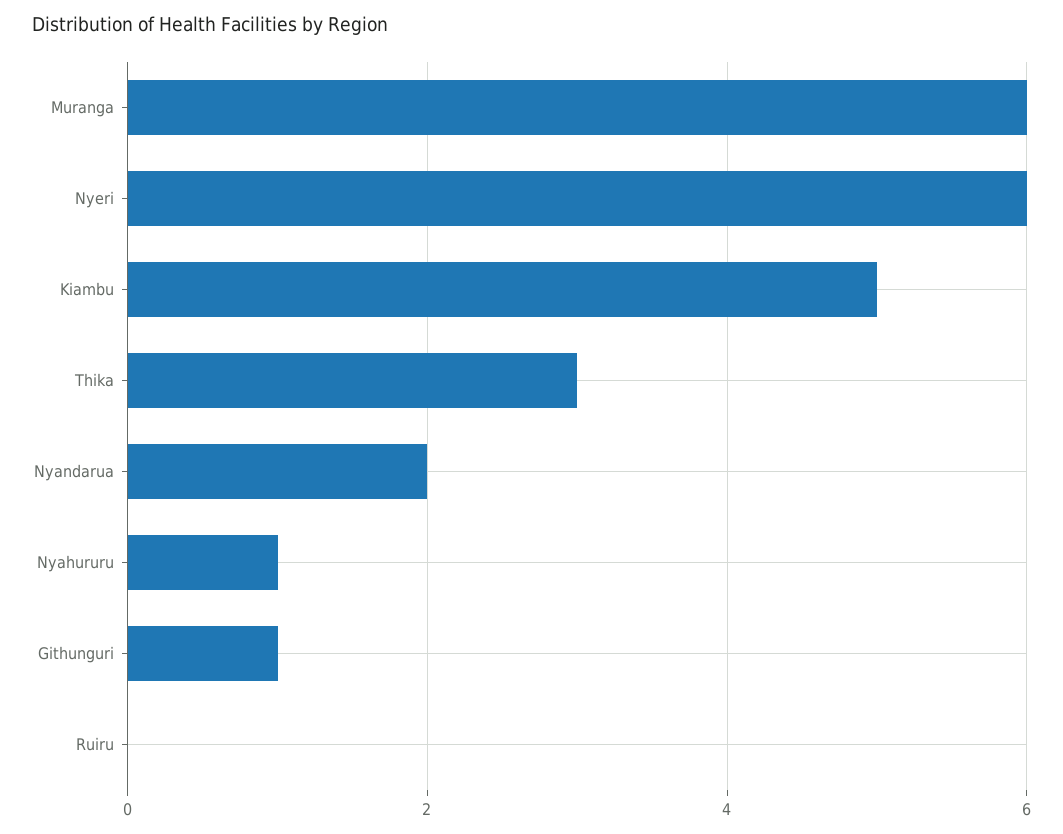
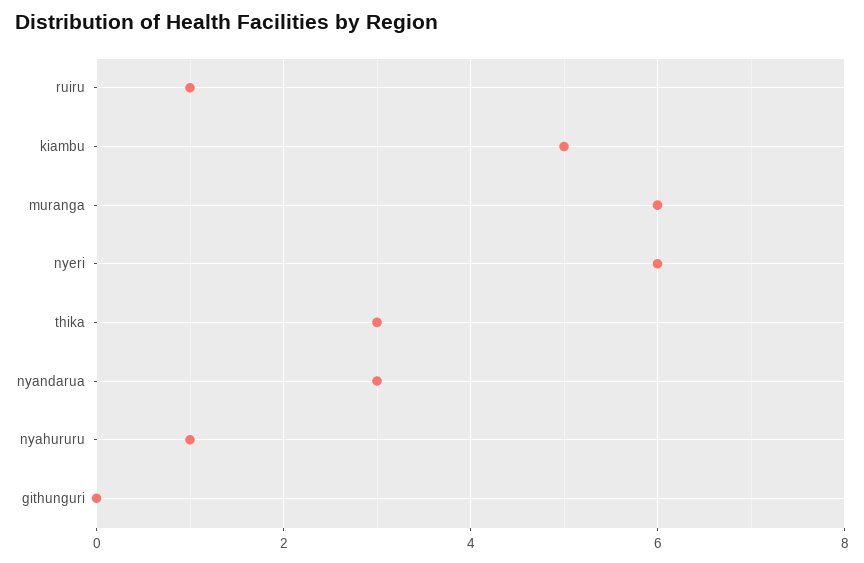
Nyandarua: 2 -> 3
Githunguri: 1 -> 0
Ruiru: 0 -> 1

